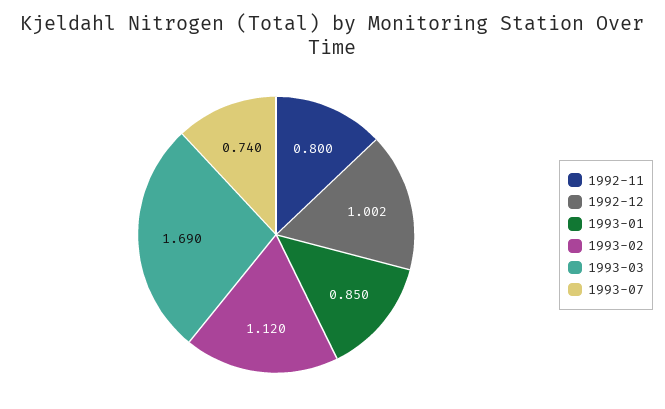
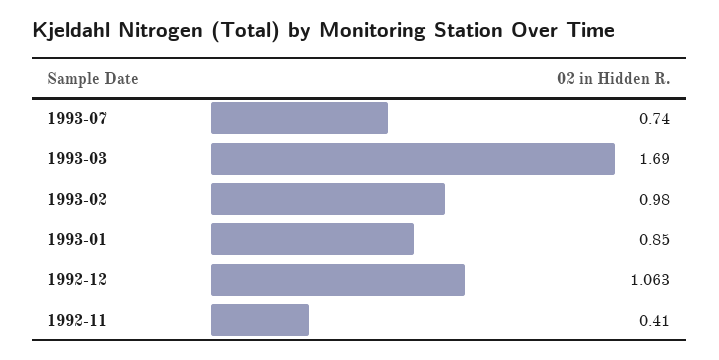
1992-11: 0.8 -> 0.41
1992-12: 1.002 -> 1.063
1993-02: 1.12 -> 0.98

